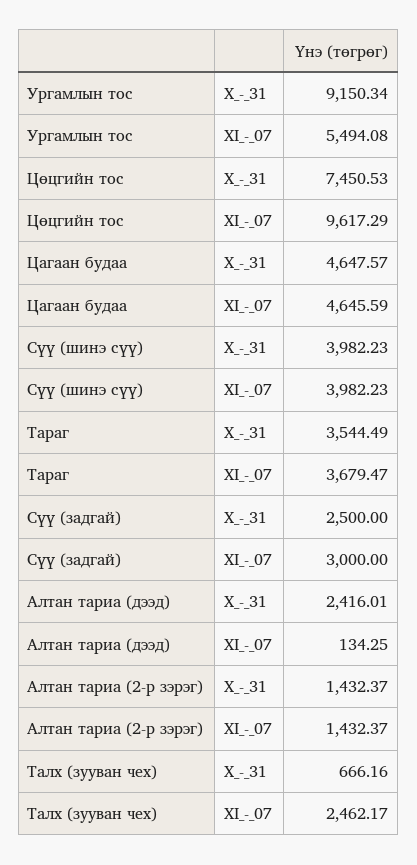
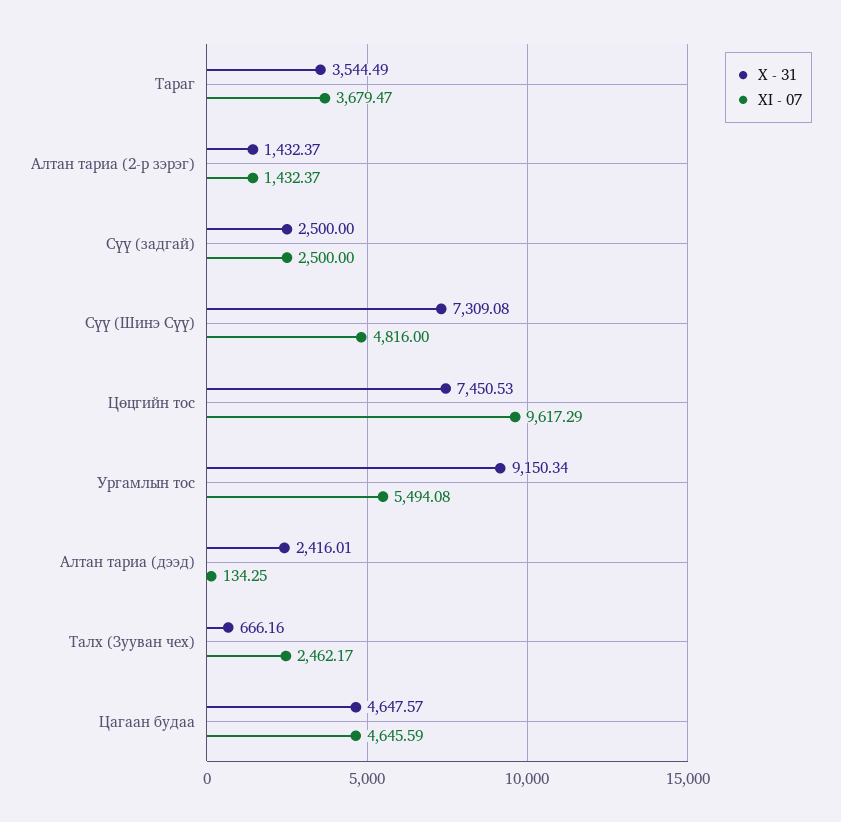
X_-_31, Сүү (шинэ сүү): 3982.23 -> 7309.08
XI_-_07, Сүү (шинэ сүү): 3982.23 -> 4816
XI_-_07, Сүү (задгай): 3000 -> 2500

